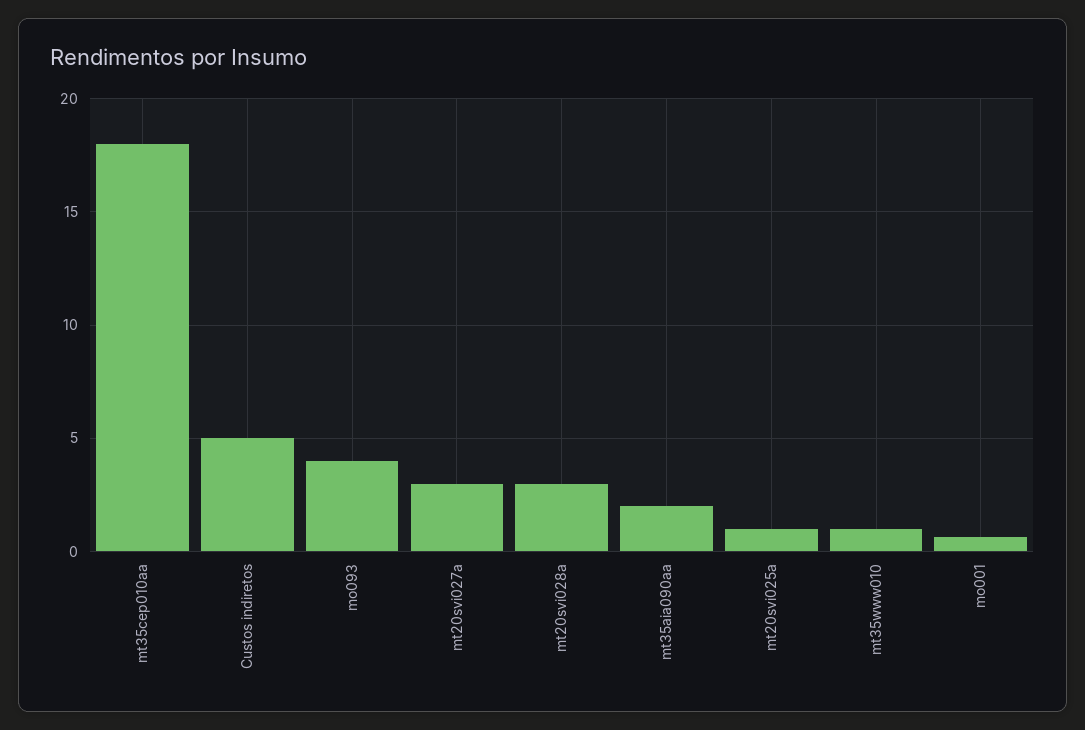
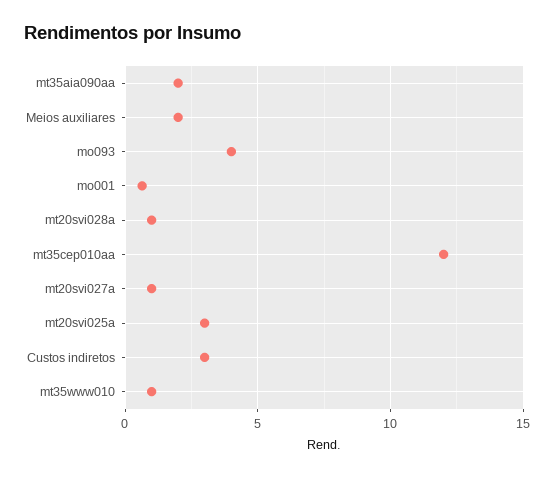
mt35cep010aa: 18 -> 12
Custos indiretos: 5 -> 3
mt20svi027a: 3 -> 1
mt20svi028a: 3 -> 1
mt20svi025a: 1 -> 3
Meios auxiliares: none -> 2

